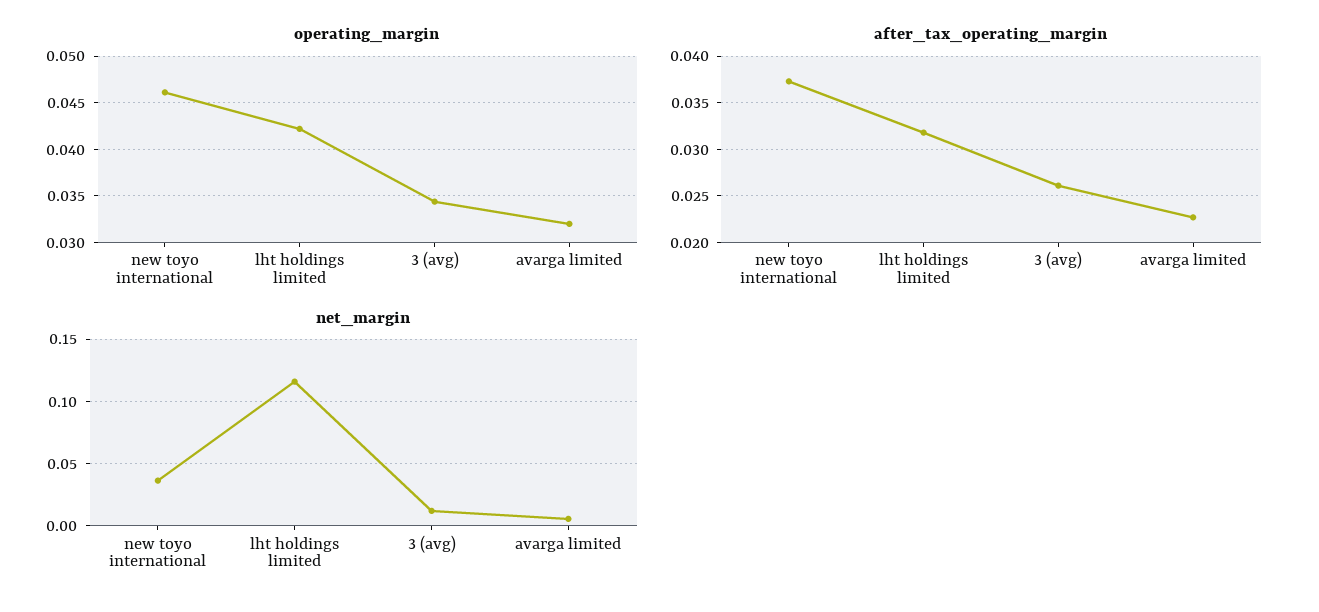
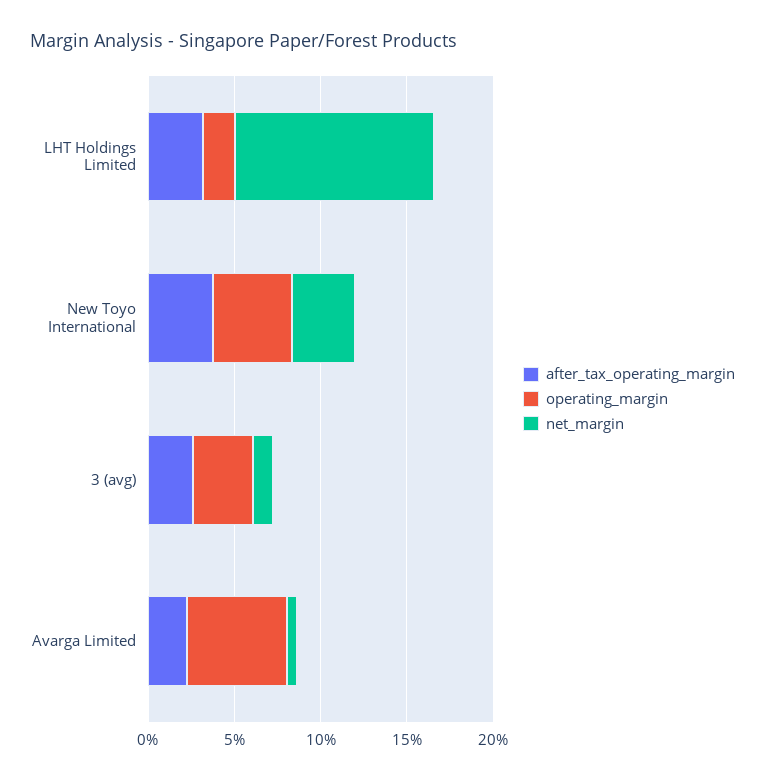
operating_margin, lht holdings limited: 0.042 -> 0.02
operating_margin, avarga limited: 0.032 -> 0.06

